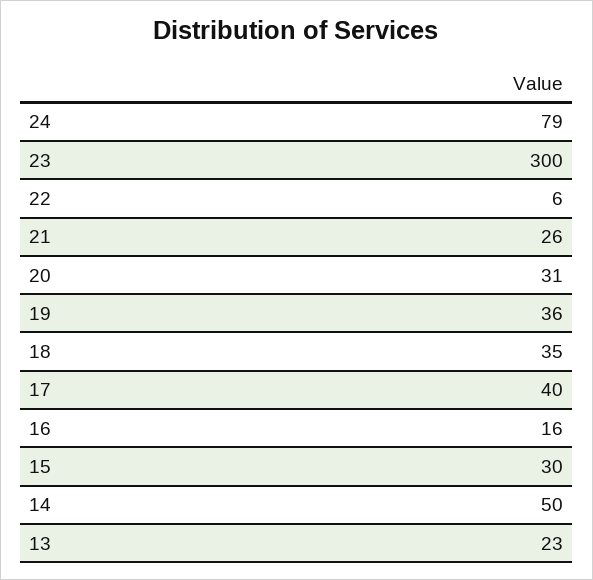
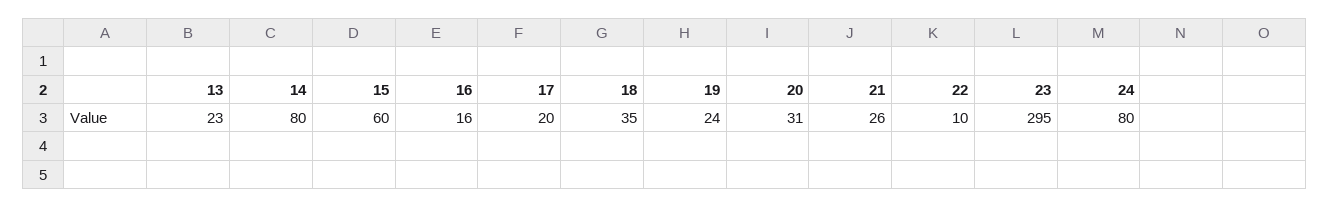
24: 79 -> 80
23: 300 -> 295
22: 6 -> 10
19: 36 -> 24
17: 40 -> 20
15: 30 -> 60
14: 50 -> 80

